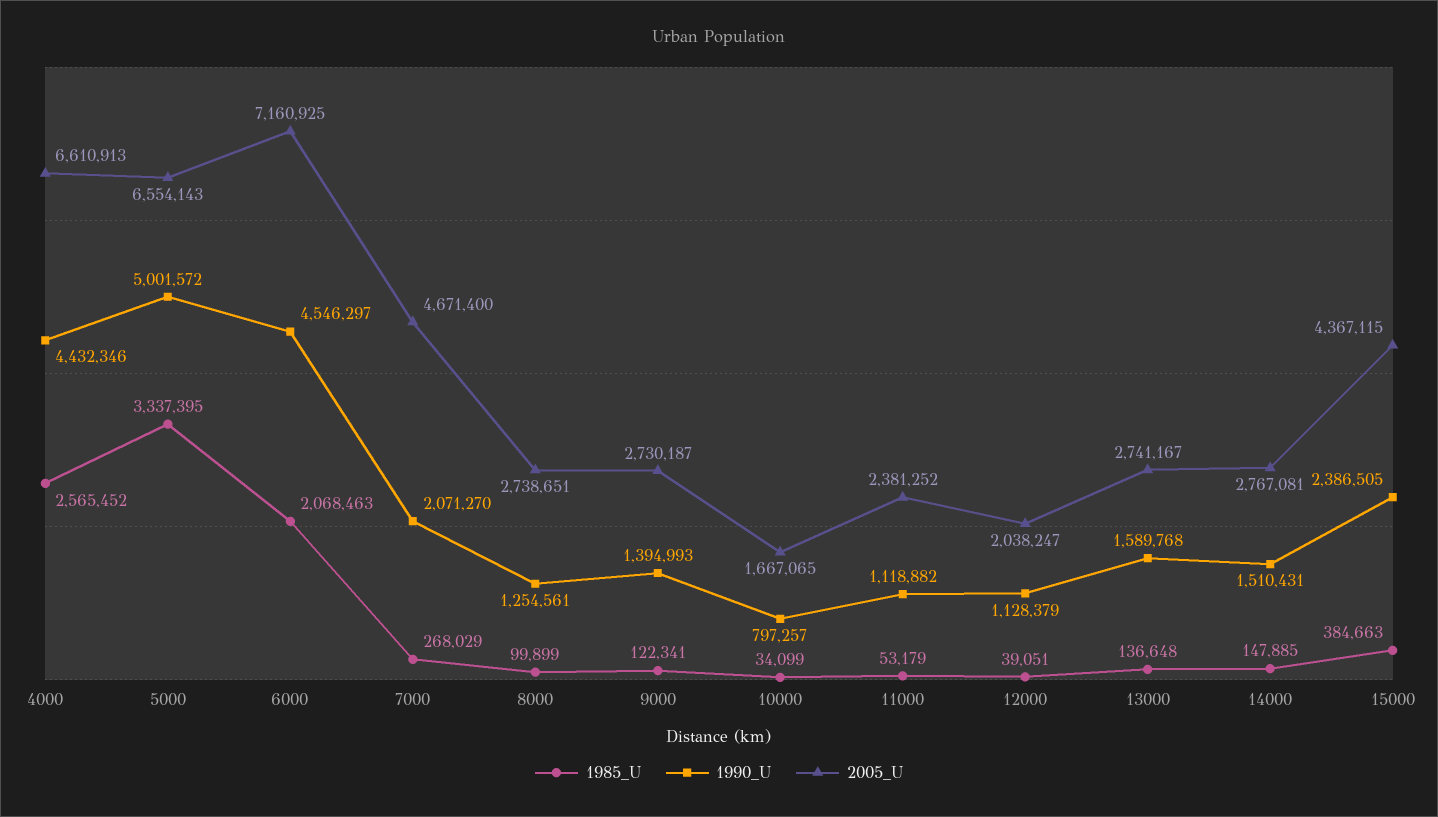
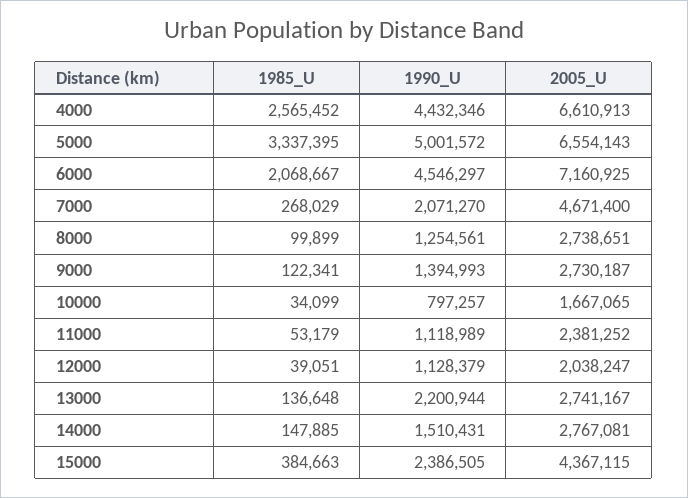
1985_U, 6000: 2068463 -> 2068667
1990_U, 11000: 1118882 -> 1118989
1990_U, 13000: 1589768 -> 2200944

